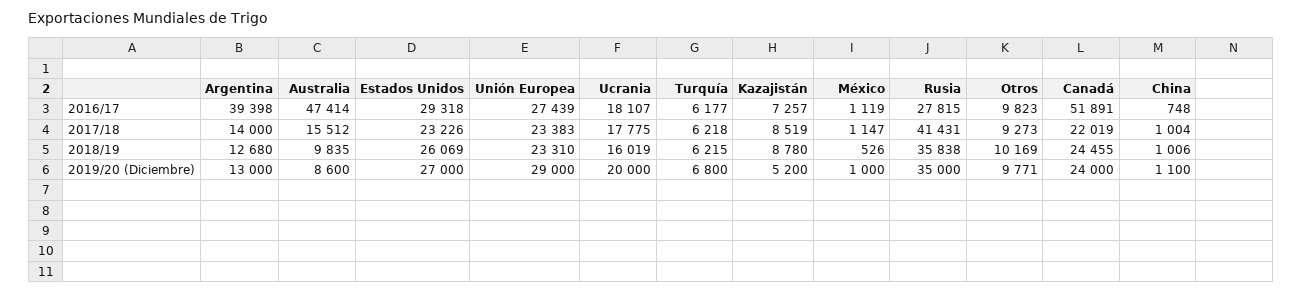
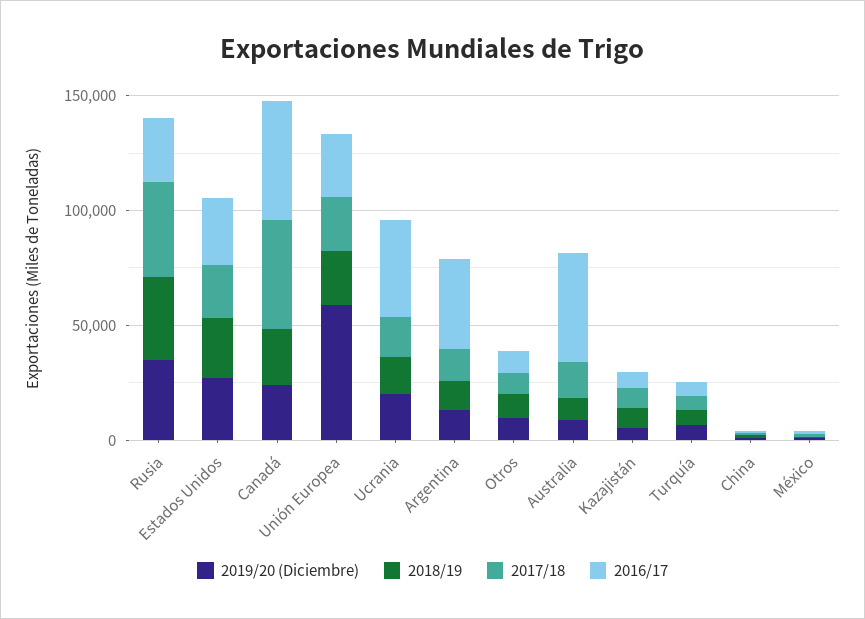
2016/17, Ucrania: 18107 -> 40000
2017/18, Canadá: 22019 -> 50000
2019/20 (Diciembre), Unión Europea: 29000 -> 60000

